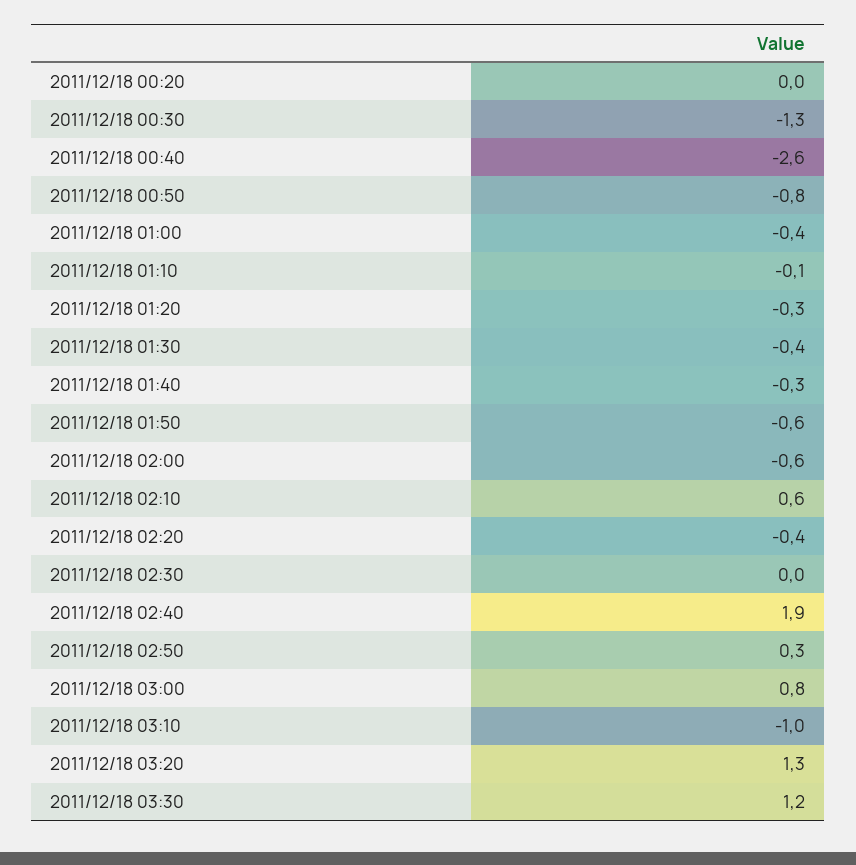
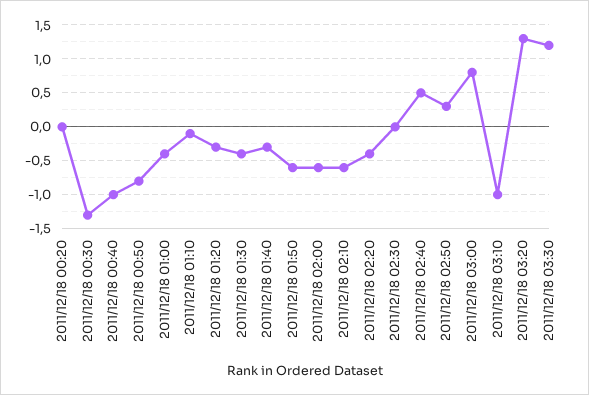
2011/12/18 00:40: -2.6 -> -1
2011/12/18 02:10: 0.6 -> -0.6
2011/12/18 02:40: 1.9 -> 0.5

